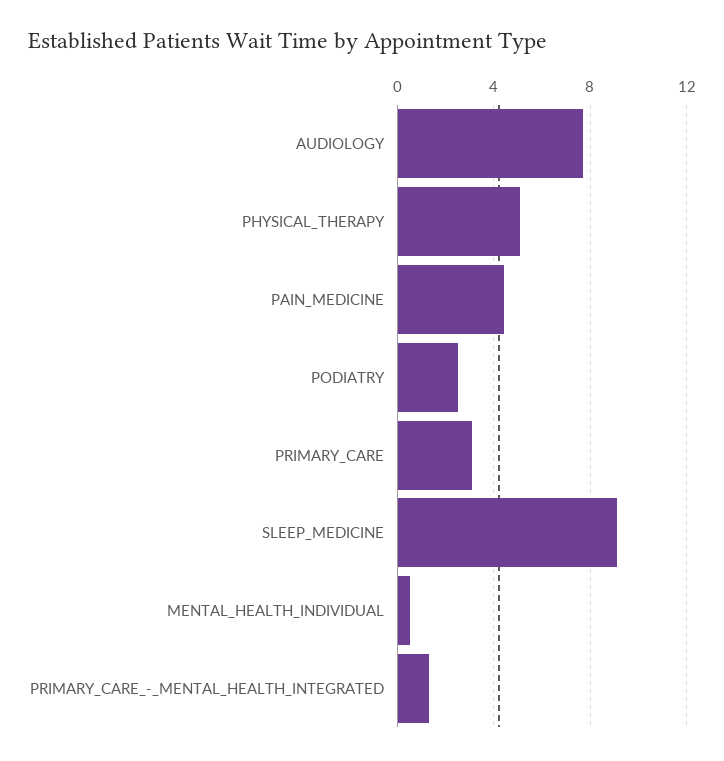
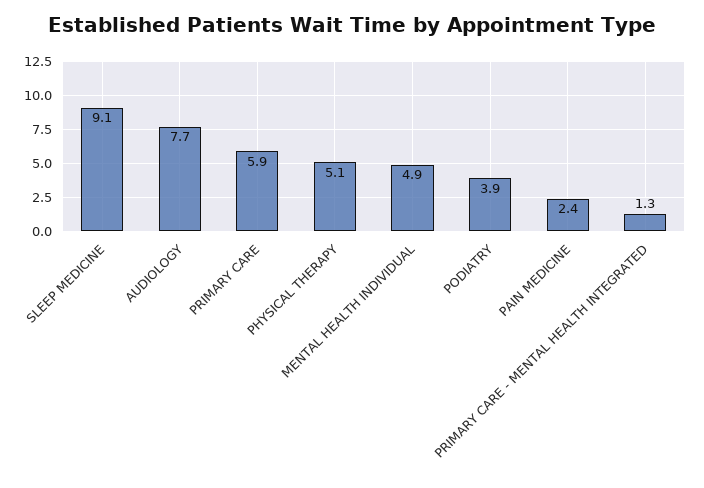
PAIN_MEDICINE: 4.5 -> 2.4
PODIATRY: 2.5 -> 3.9
PRIMARY_CARE: 3 -> 5.9
MENTAL_HEALTH_INDIVIDUAL: 0.5 -> 4.9

